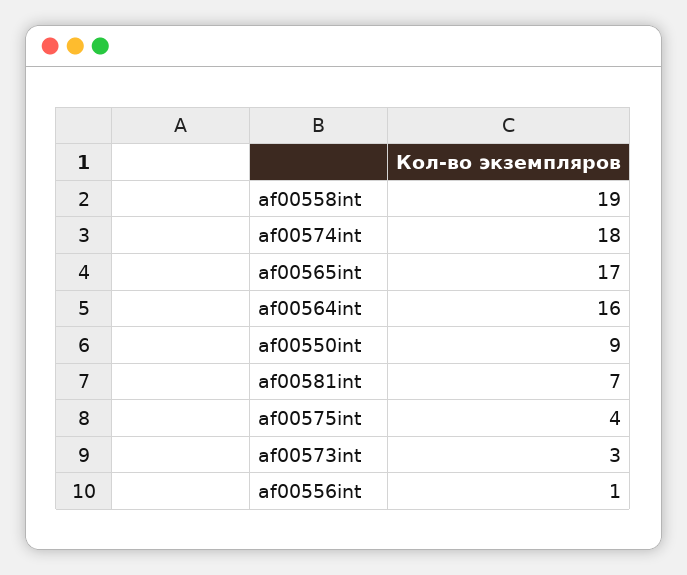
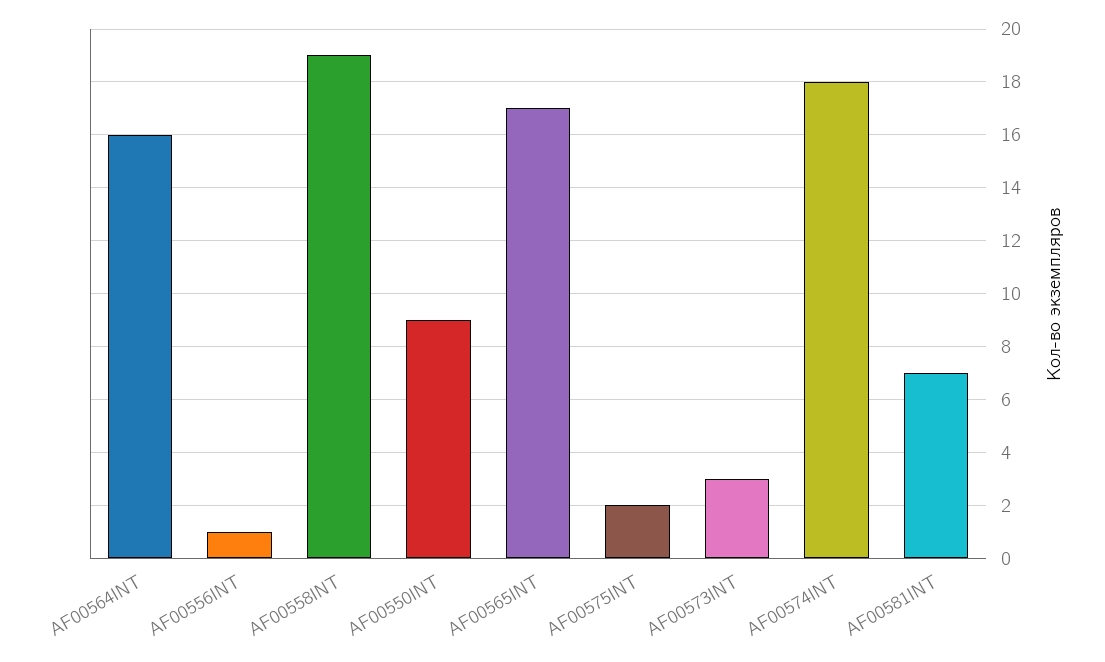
af00575int: 4 -> 2

